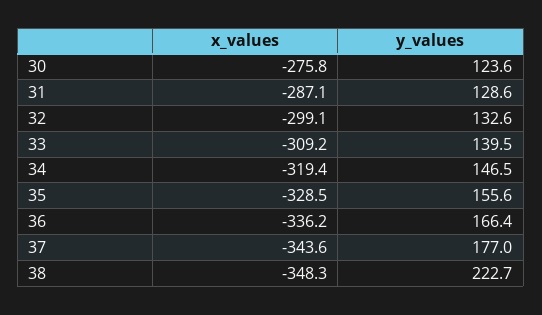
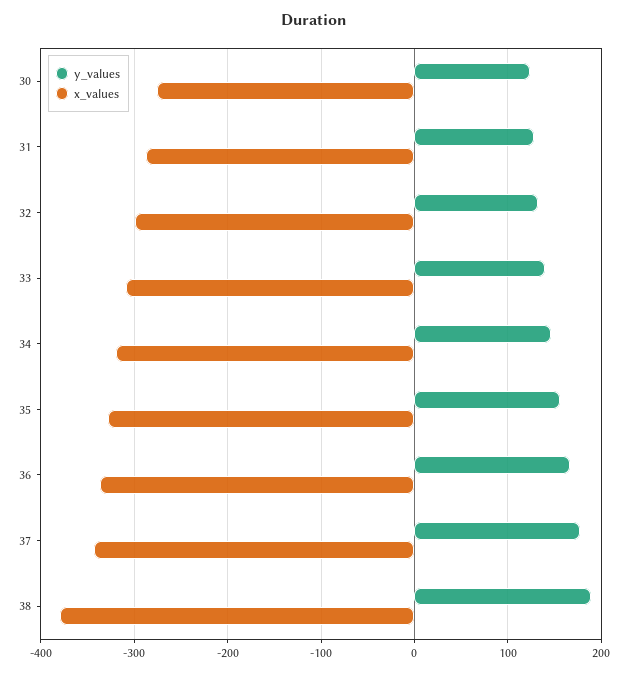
x_values, 38: -348.3 -> -380
y_values, 38: 222.7 -> 190

